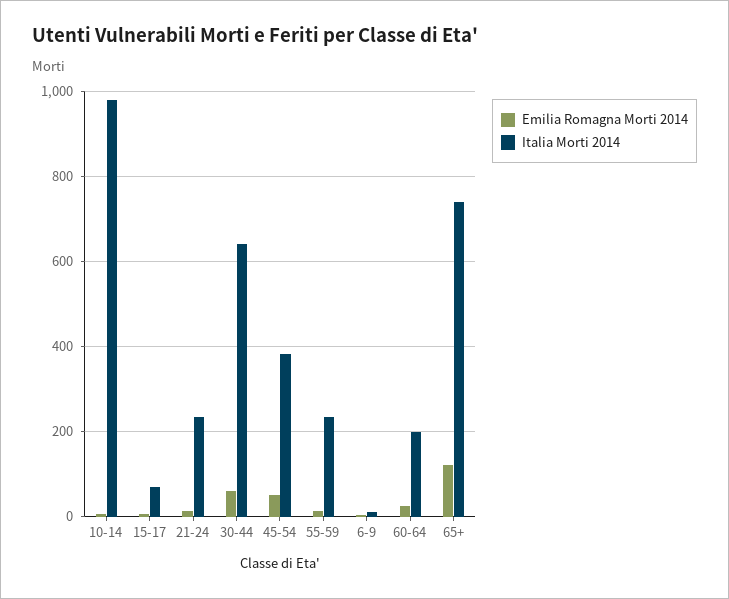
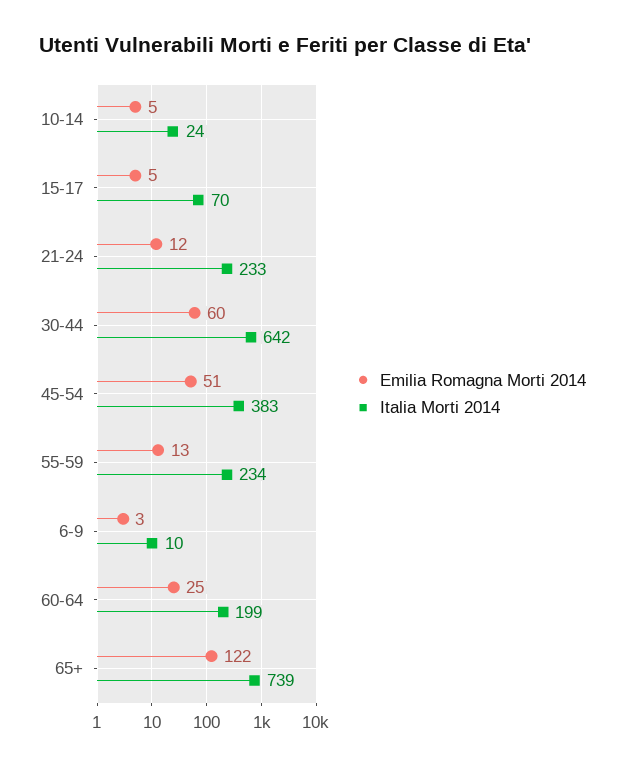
Italia Morti 2014, 10-14: 980 -> 24

